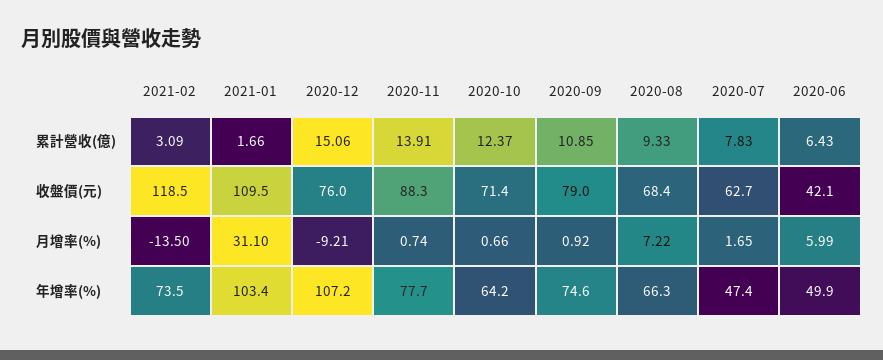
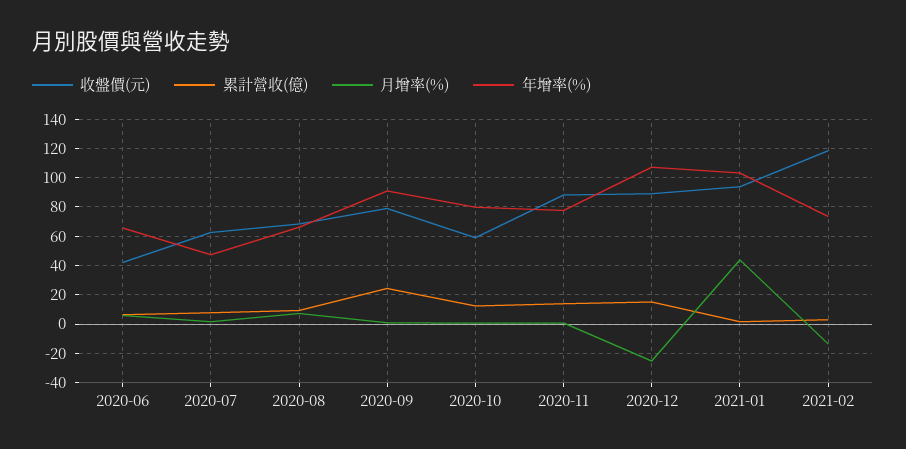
累計營收(億), 2020-09: 10.85 -> 25
收盤價(元), 2021-01: 109.5 -> 95
收盤價(元), 2020-12: 76 -> 90
收盤價(元), 2020-10: 71.4 -> 60
月增率(%), 2021-01: 31.1 -> 45
月增率(%), 2020-12: -9.21 -> -25
年增率(%), 2020-10: 64.2 -> 80
年增率(%), 2020-09: 74.6 -> 90
年增率(%), 2020-06: 49.9 -> 65

